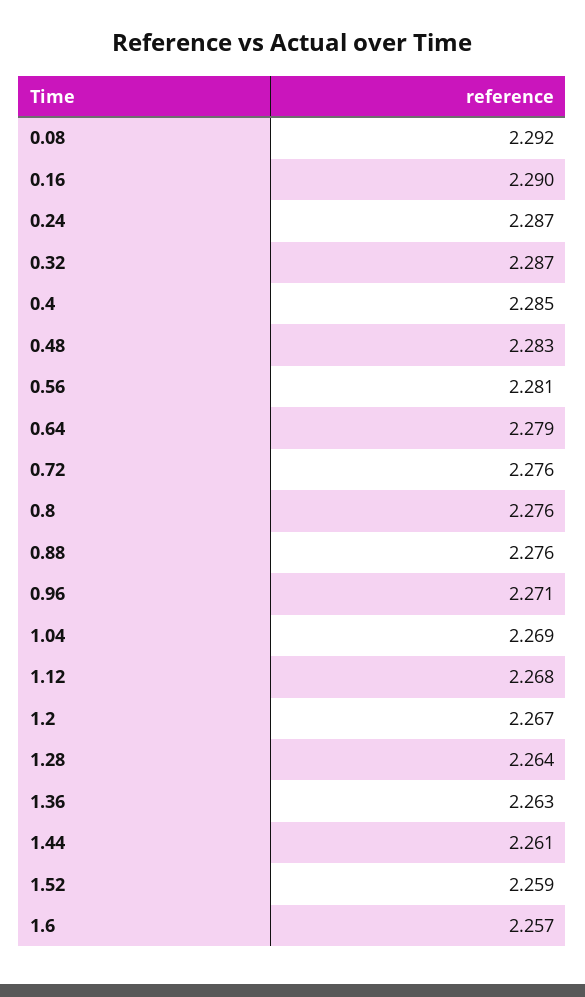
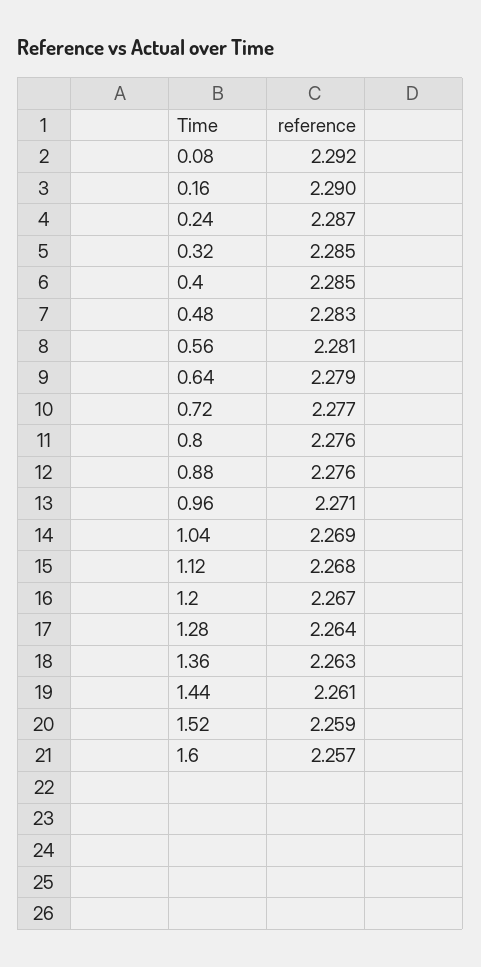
0.32: 2.287 -> 2.285
0.72: 2.276 -> 2.277

